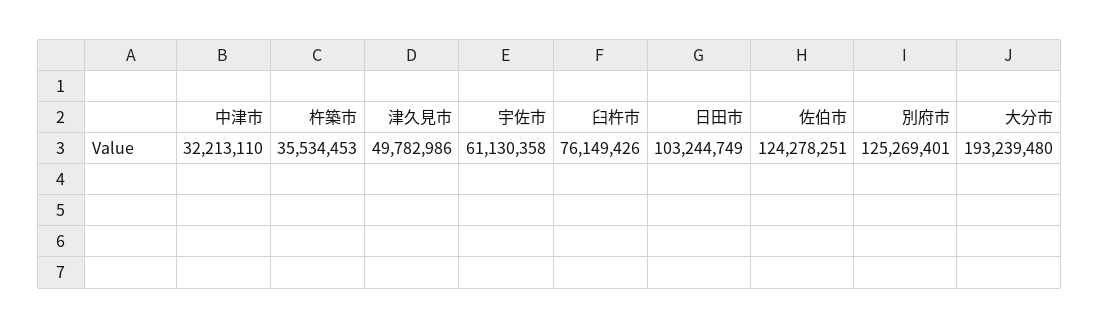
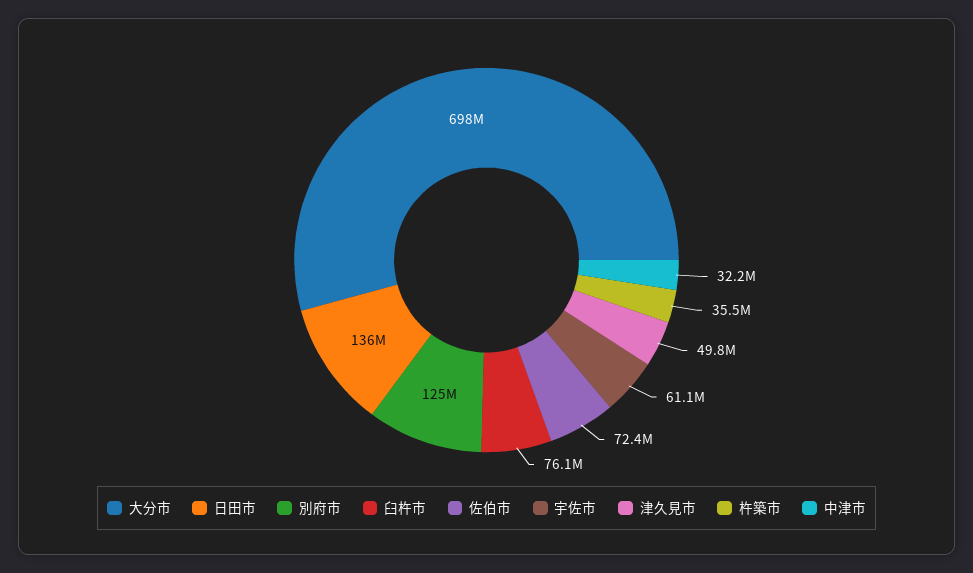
日田市: 103244749 -> 136000000
佐伯市: 124278251 -> 72400000
大分市: 193239480 -> 698000000

